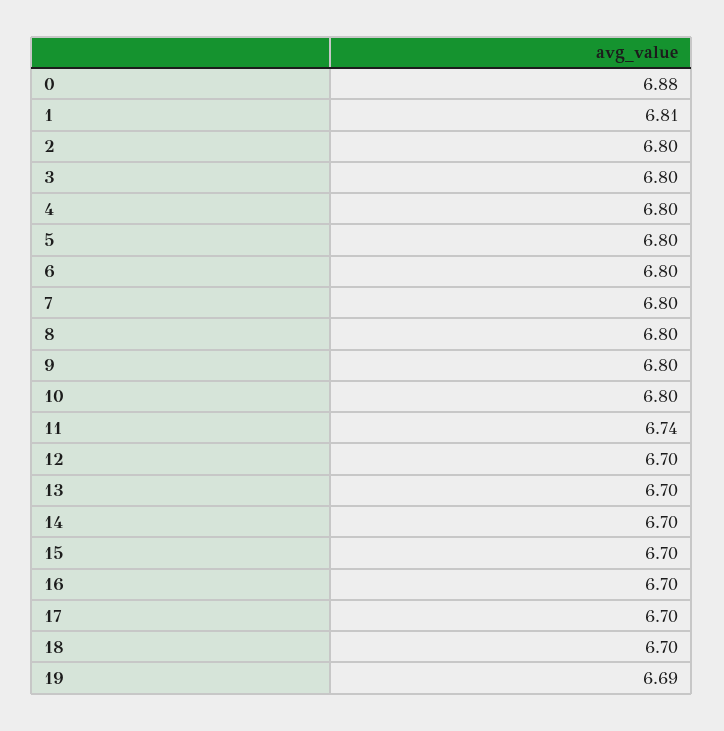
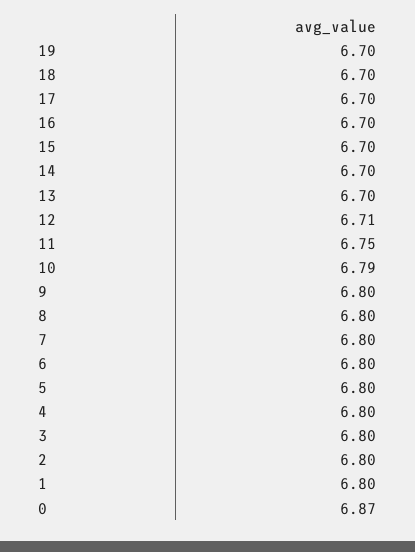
0: 6.88 -> 6.87
1: 6.81 -> 6.8
10: 6.8 -> 6.79
11: 6.74 -> 6.75
12: 6.7 -> 6.71
19: 6.69 -> 6.7

